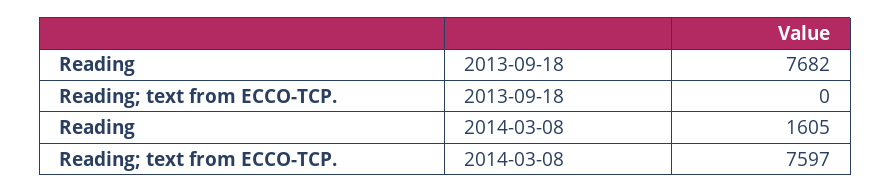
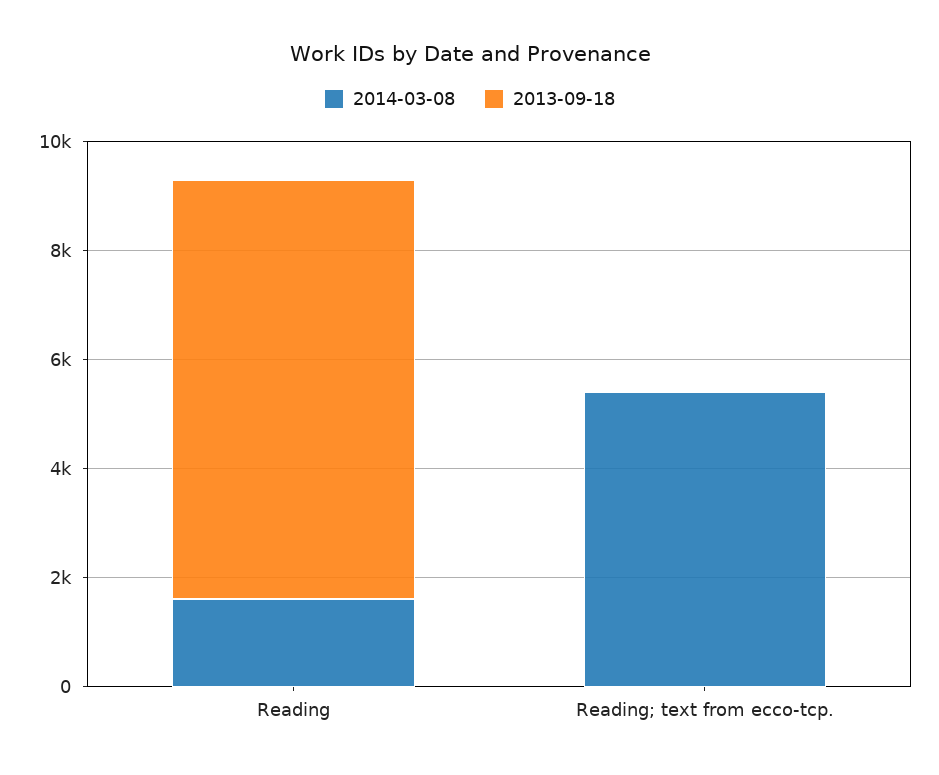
2014-03-08, Reading; text from ECCO-TCP.: 7597 -> 5500

